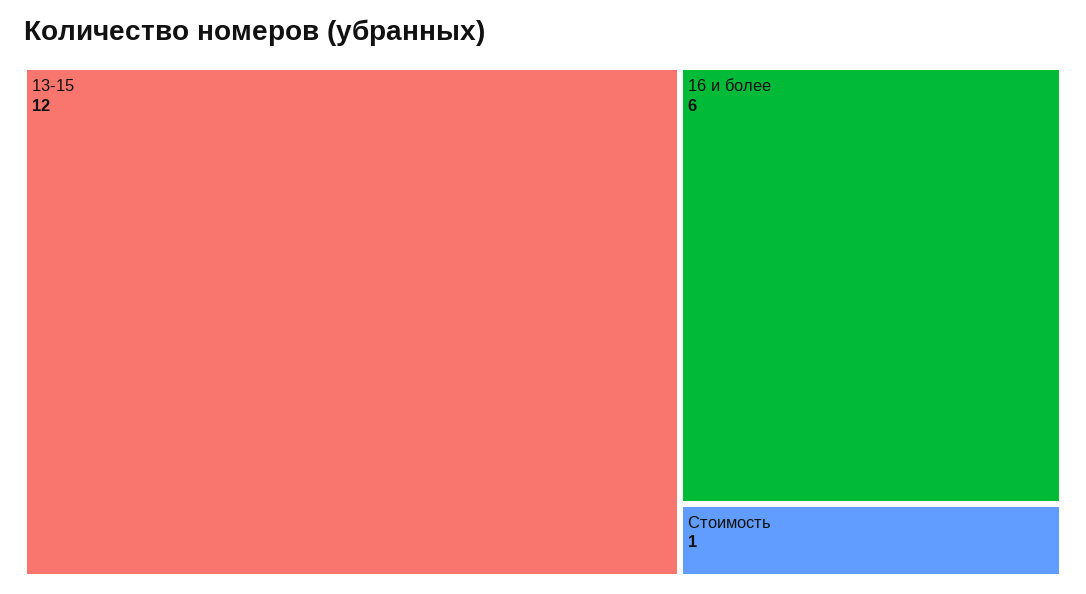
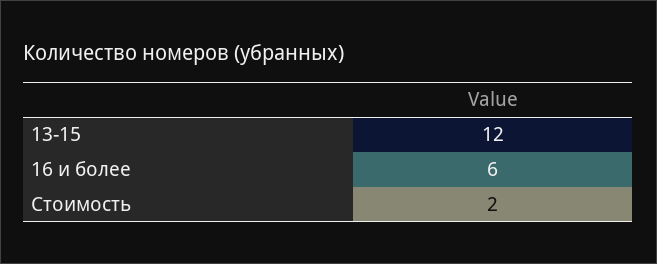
Стоимость: 1 -> 2

